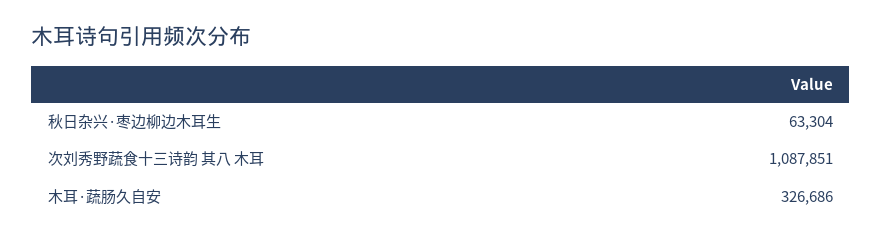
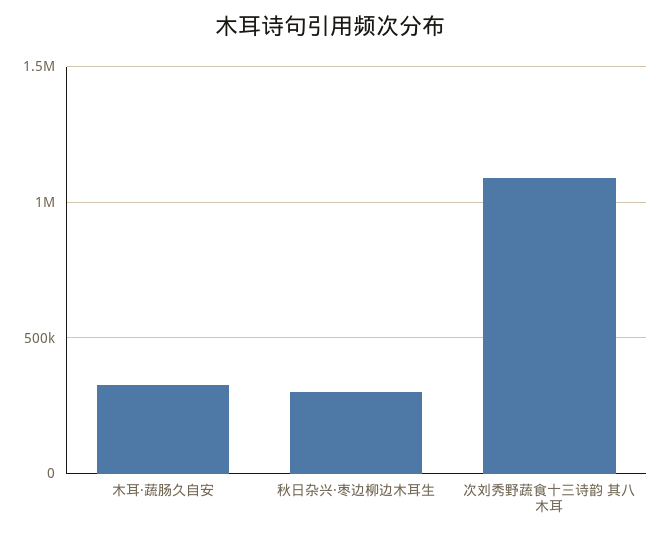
秋日杂兴·枣边柳边木耳生: 63304 -> 300000

